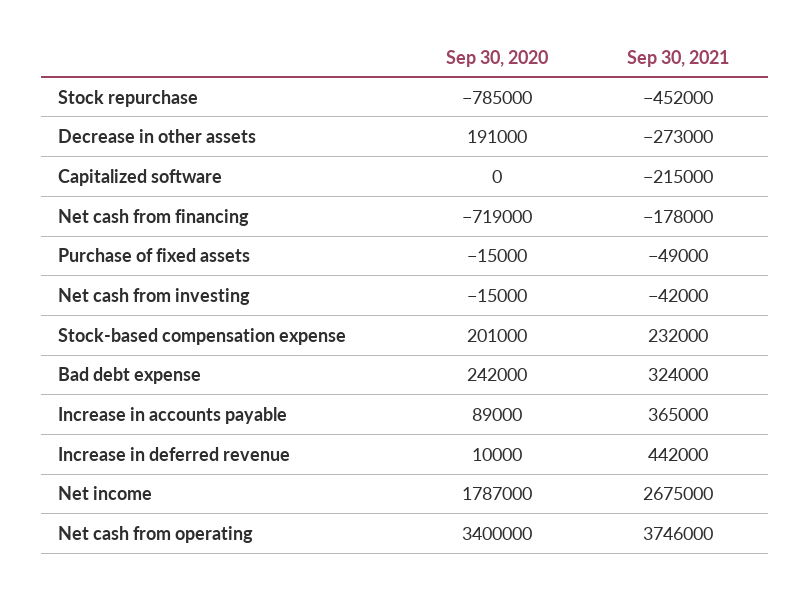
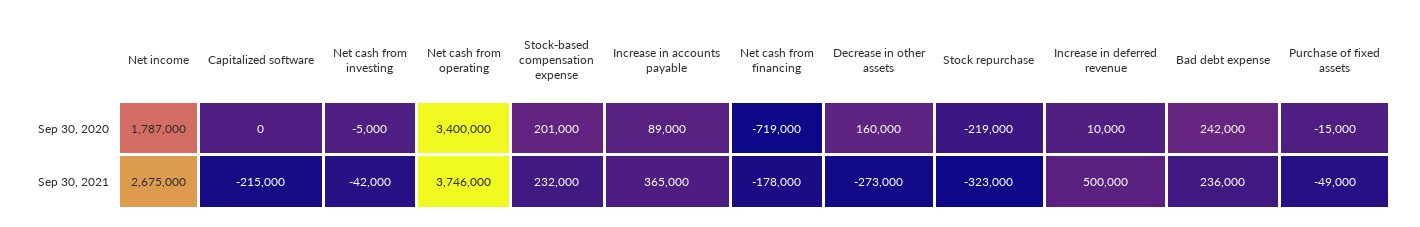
Sep 30, 2020, Stock repurchase: -785000 -> -219000
Sep 30, 2021, Stock repurchase: -452000 -> -323000
Sep 30, 2020, Decrease in other assets: 191000 -> 160000
Sep 30, 2020, Net cash from investing: -15000 -> -5000
Sep 30, 2021, Bad debt expense: 324000 -> 236000
Sep 30, 2021, Increase in deferred revenue: 442000 -> 500000

